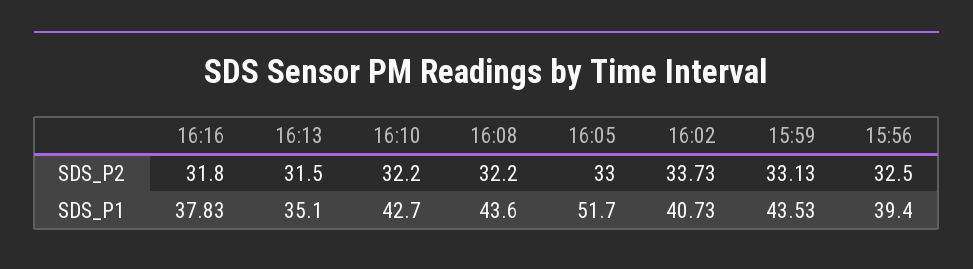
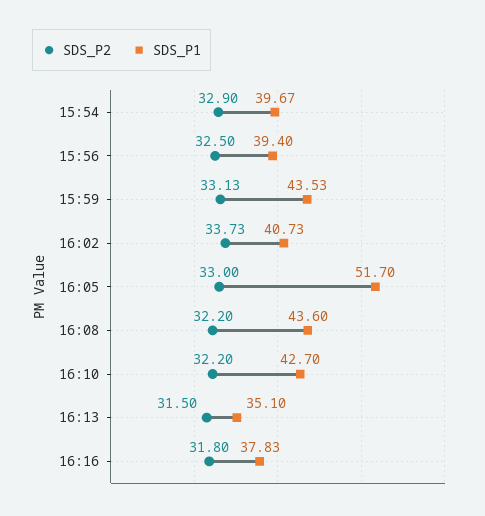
SDS_P2, 15:54: none -> 32.9
SDS_P1, 15:54: none -> 39.67

